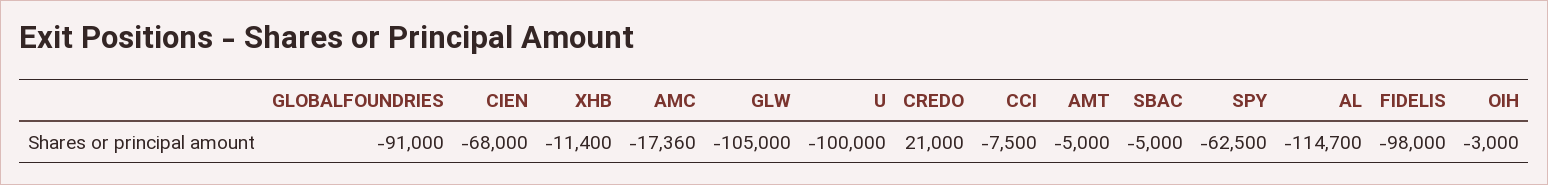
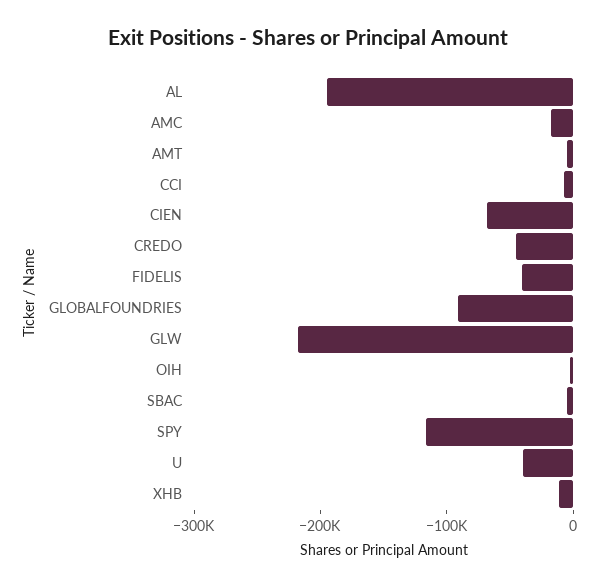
GLW: -105000 -> -220000
U: -100000 -> -40000
CREDO: 21000 -> -40000
SPY: -62500 -> -120000
AL: -114700 -> -200000
FIDELIS: -98000 -> -40000

